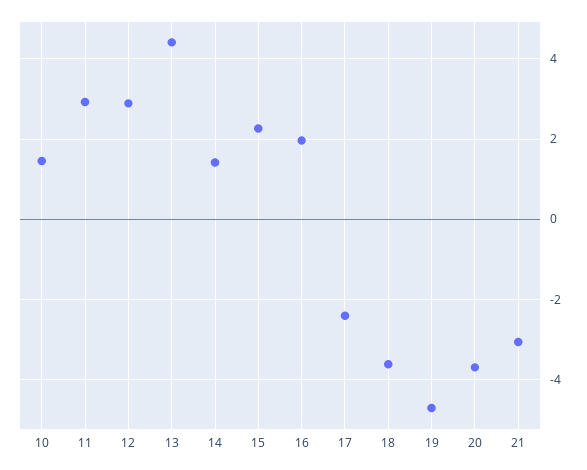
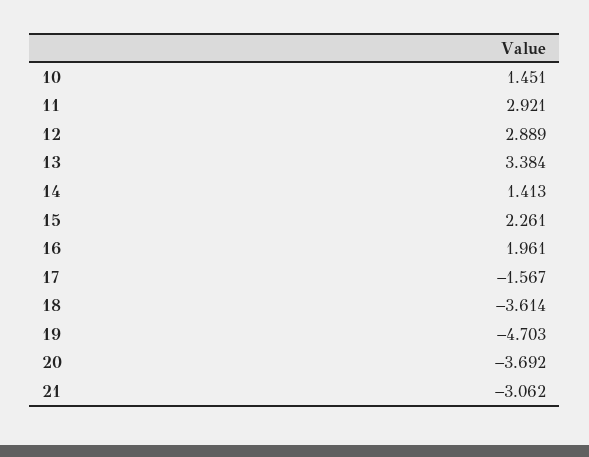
13: 4.4 -> 3.384
17: -2.4 -> -1.567

